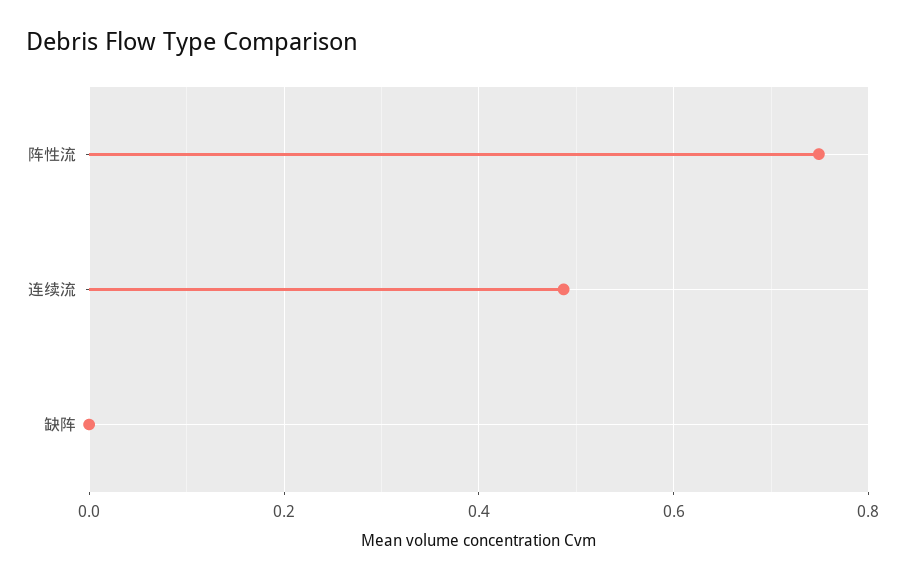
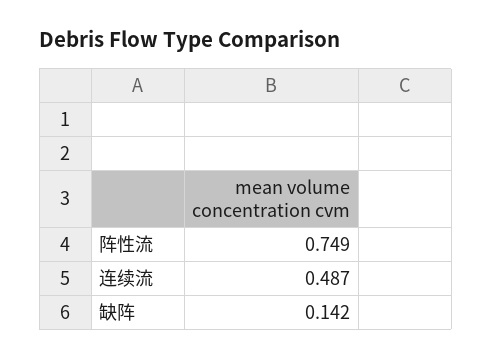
缺阵: 0 -> 0.142

